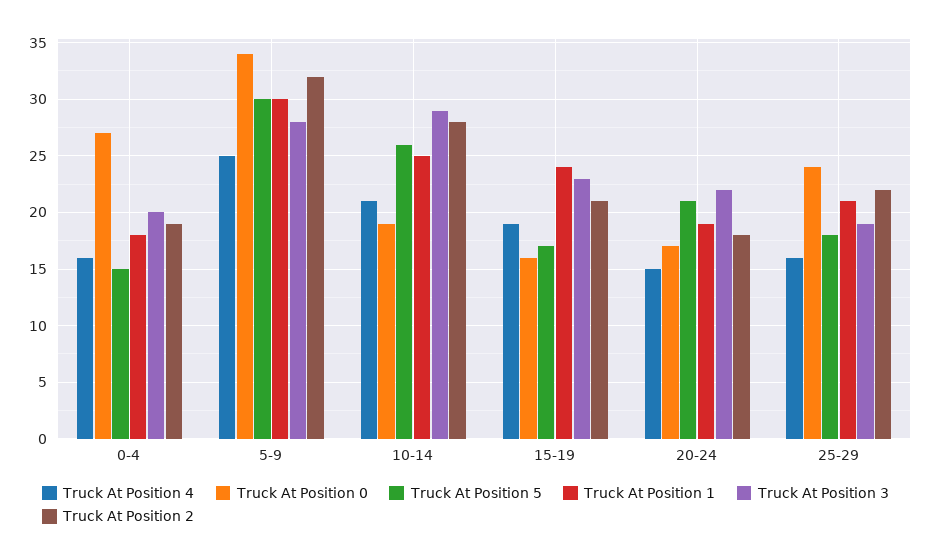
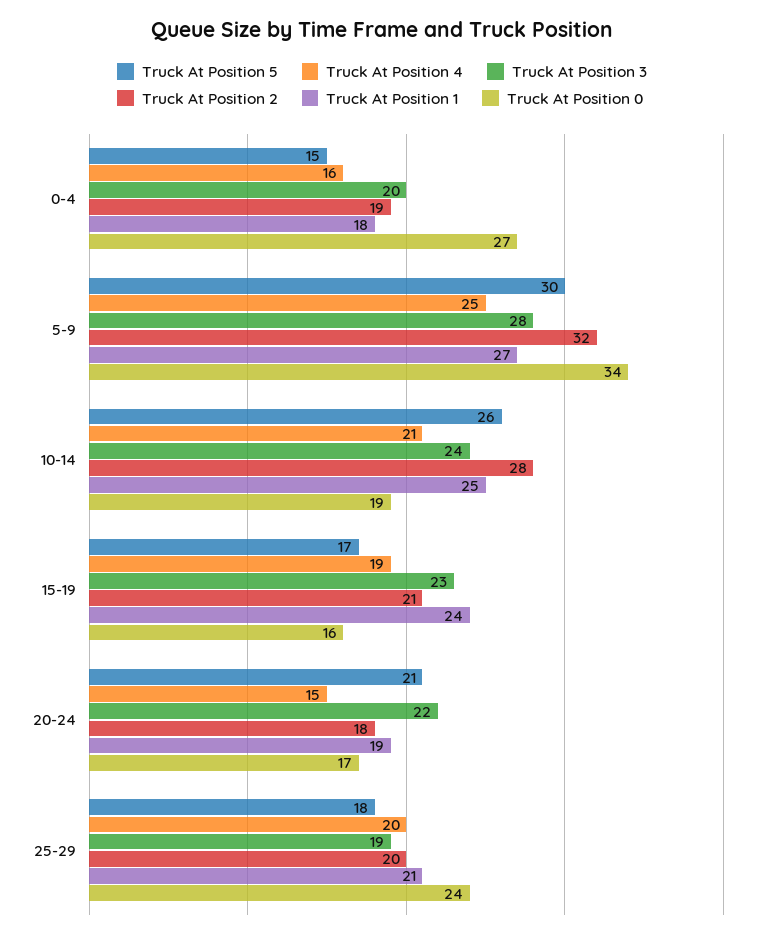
Truck At Position 1, 5-9: 30 -> 27
Truck At Position 3, 10-14: 29 -> 24
Truck At Position 4, 25-29: 16 -> 20
Truck At Position 2, 25-29: 22 -> 20

